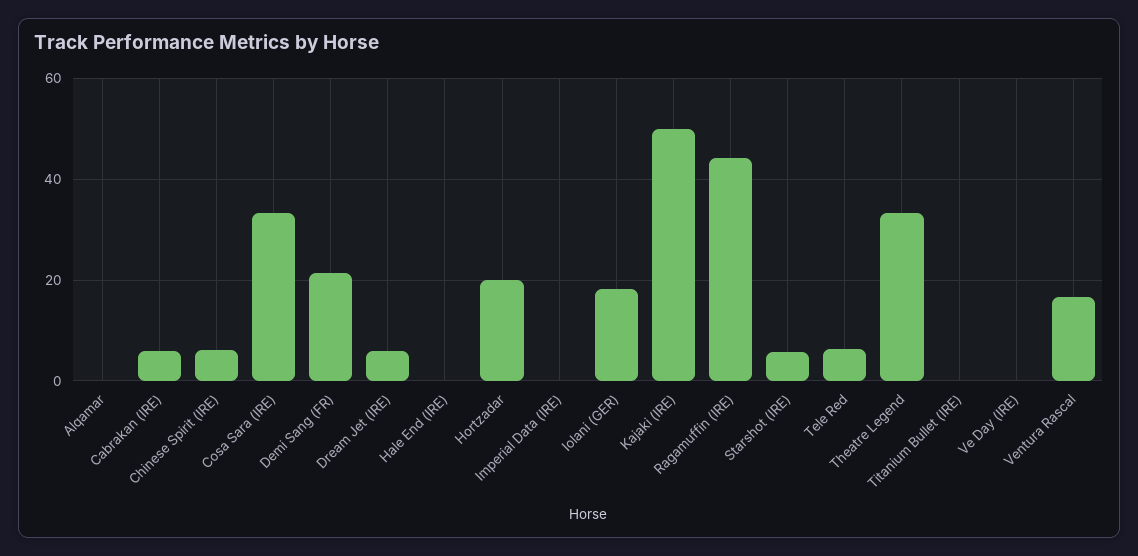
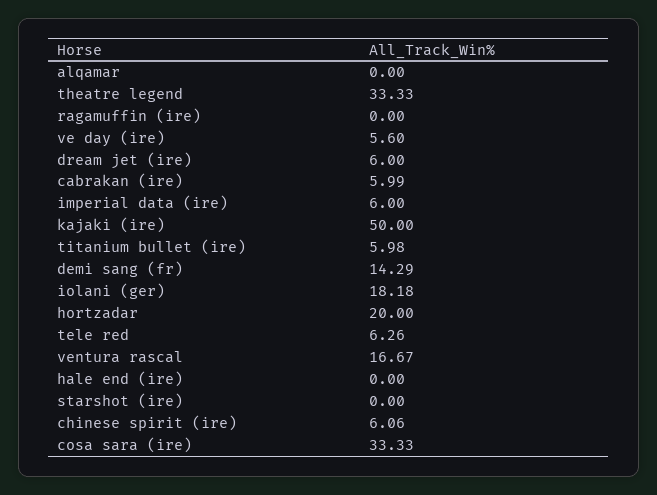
Demi Sang (FR): 22 -> 14.29
Imperial Data (IRE): 0 -> 6
Ragamuffin (IRE): 44 -> 0
Starshot (IRE): 6 -> 0
Titanium Bullet (IRE): 0 -> 5.98
Ve Day (IRE): 0 -> 5.6

